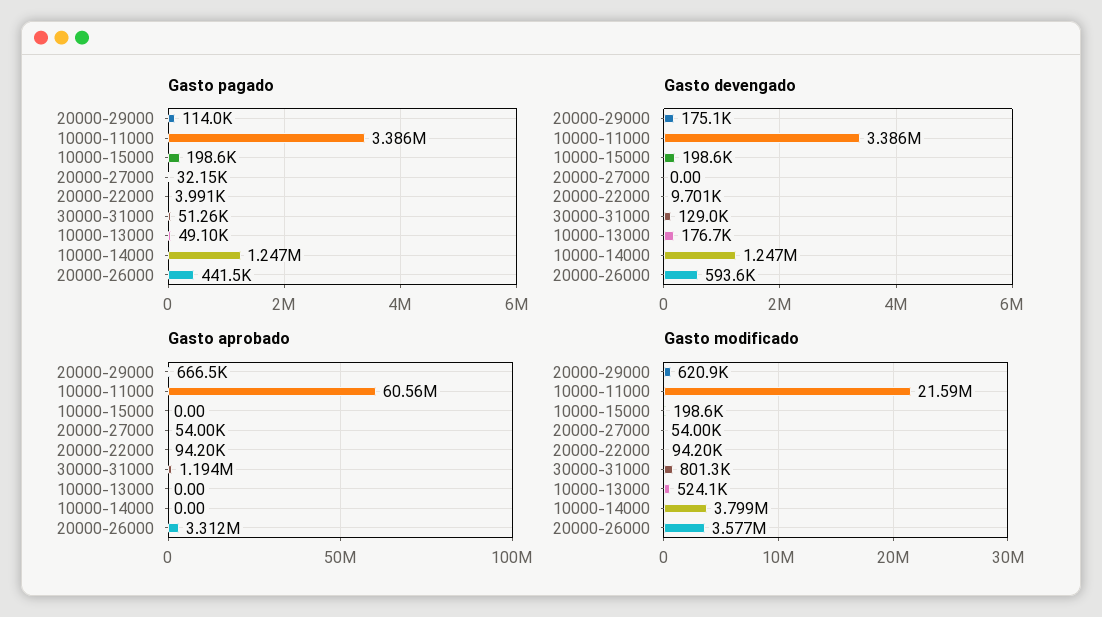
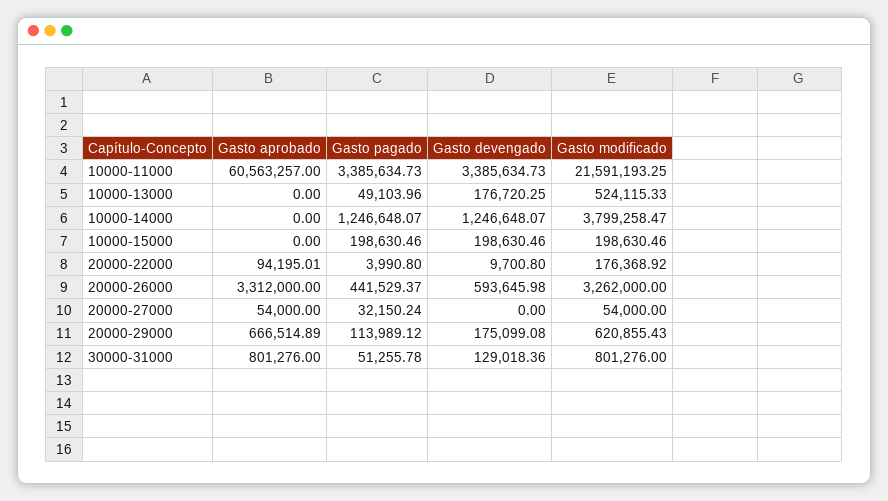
Gasto aprobado, 30000-31000: 1194000 -> 801276
Gasto modificado, 20000-22000: 94200 -> 176368.92
Gasto modificado, 20000-26000: 3577000 -> 3262000

